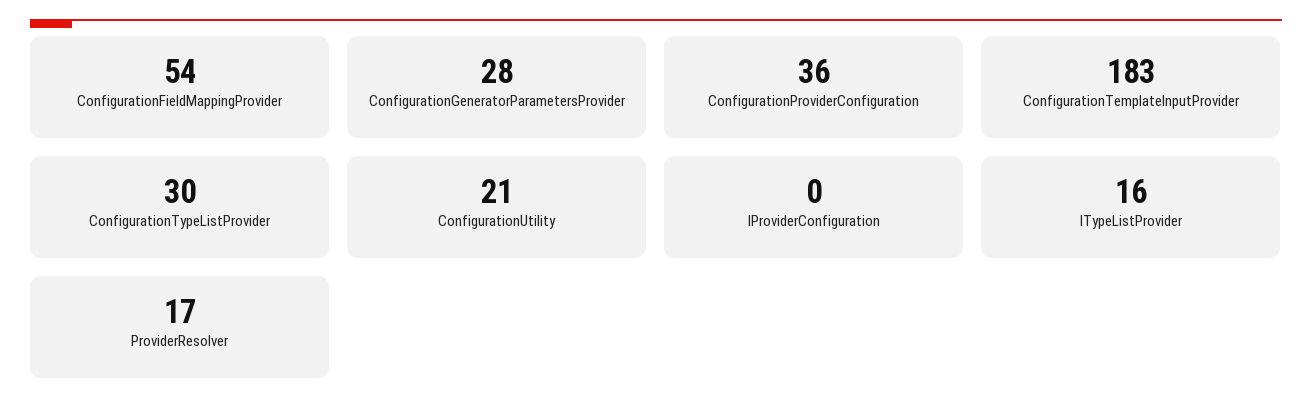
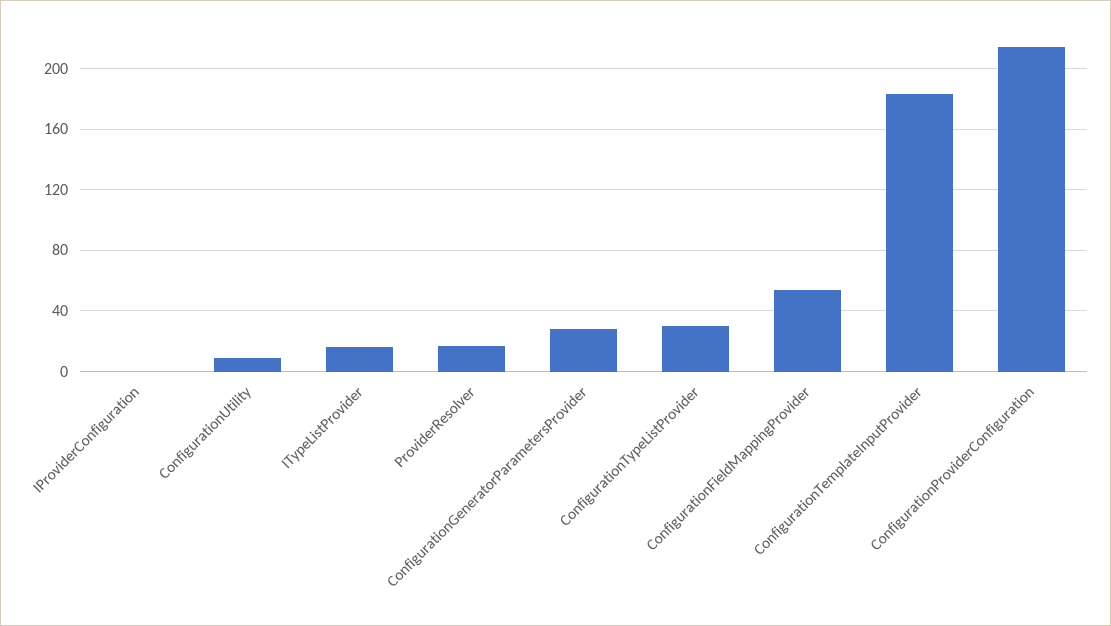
ConfigurationProviderConfiguration: 36 -> 215
ConfigurationUtility: 21 -> 10

